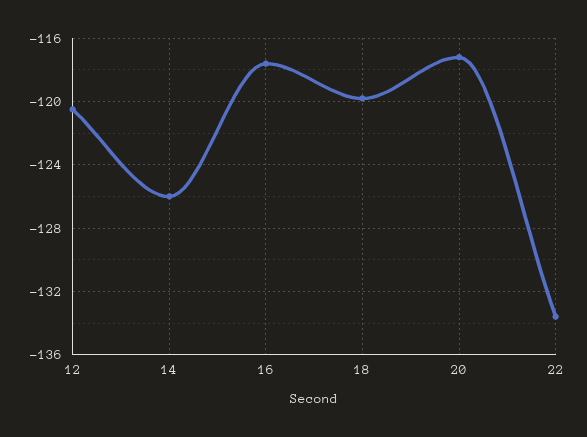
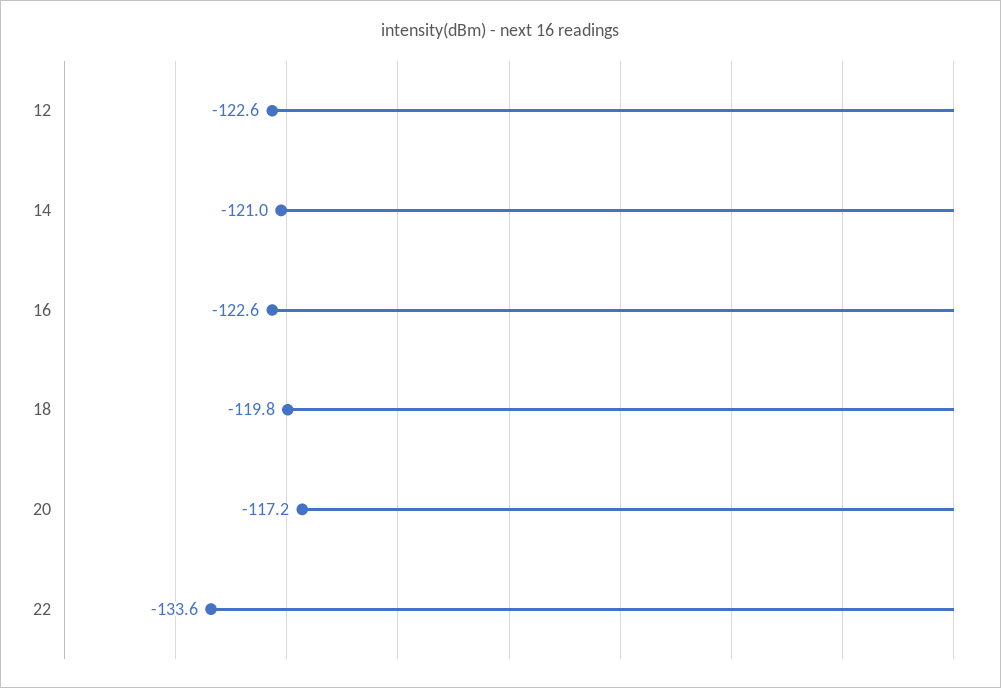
12: -120.5 -> -122.6
14: -126 -> -121
16: -117.5 -> -122.6

